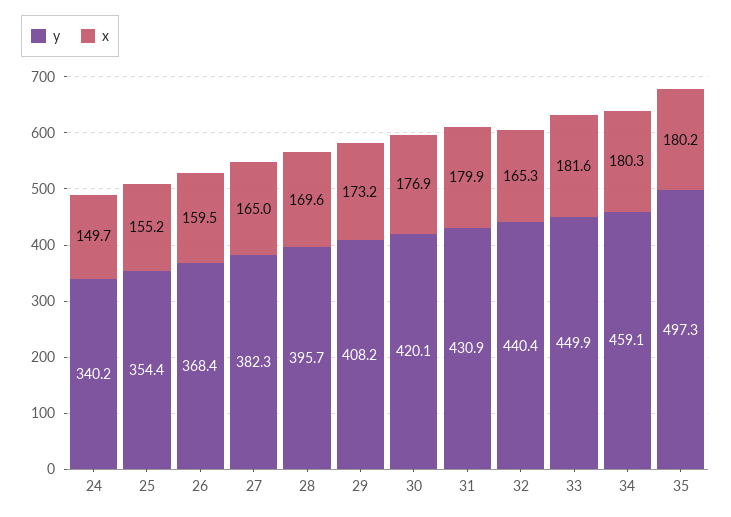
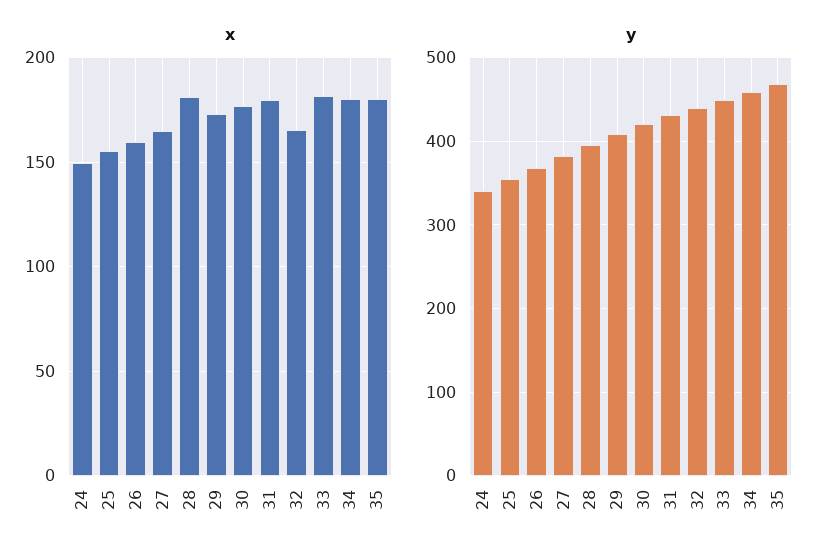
x, 28: 169.6 -> 180
y, 35: 497.3 -> 470

